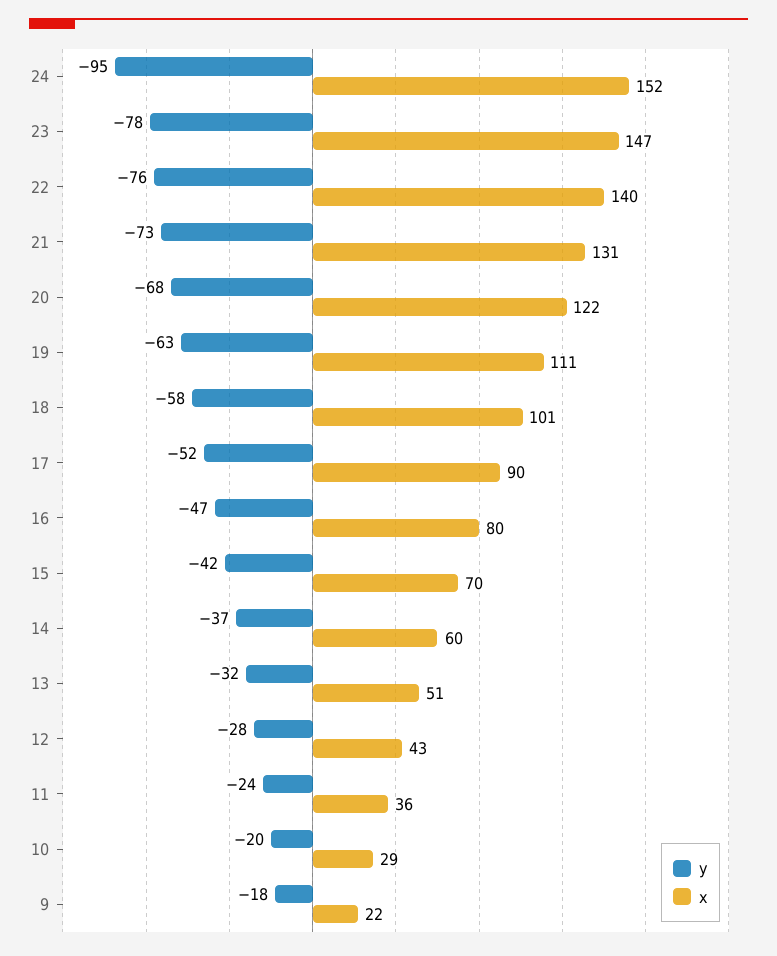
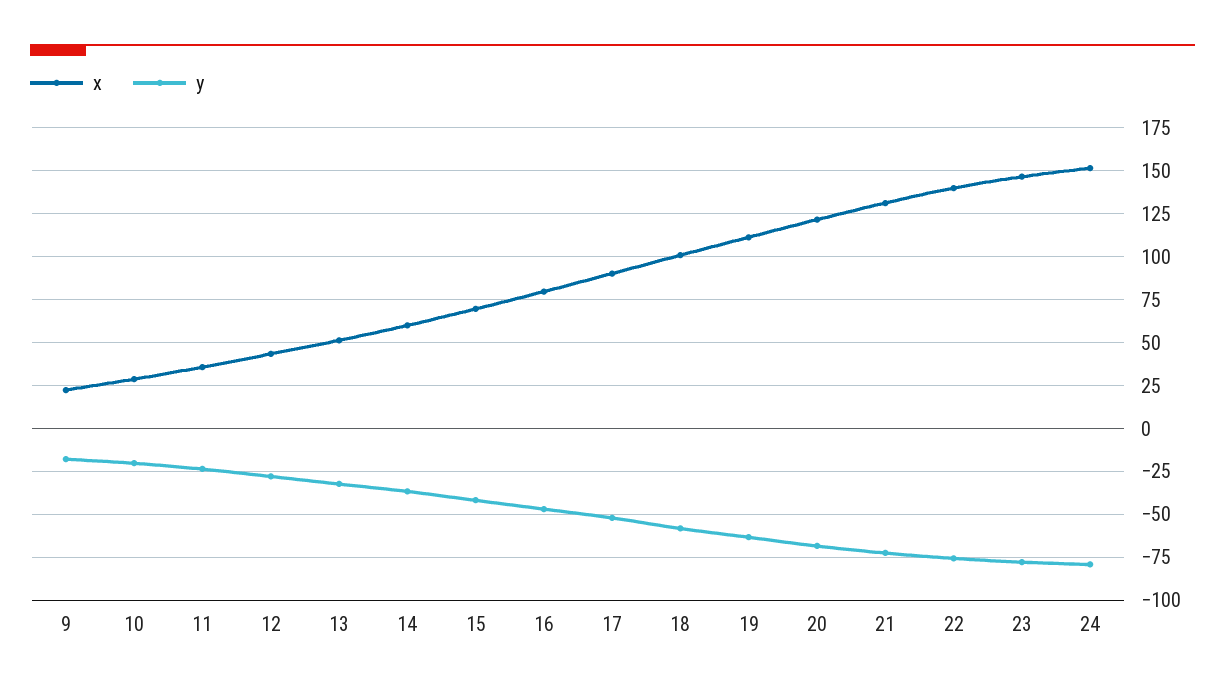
y, 24: -95 -> -80

